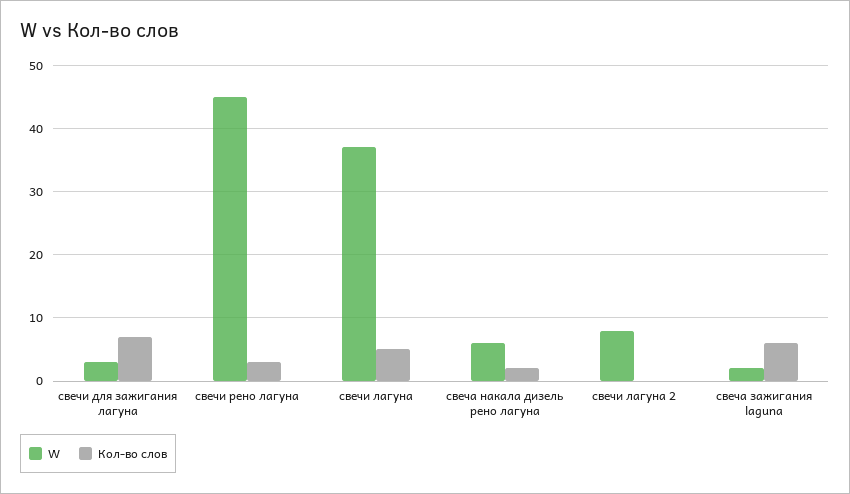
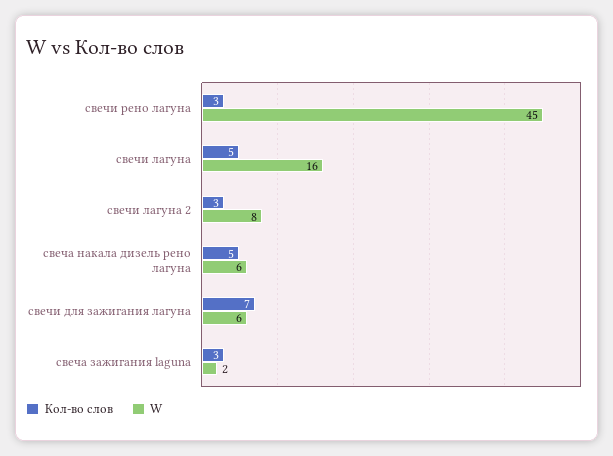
W, свечи для зажигания лагуна: 3 -> 6
W, свечи лагуна: 37 -> 16
Кол-во слов, свеча накала дизель рено лагуна: 2 -> 5
Кол-во слов, свечи лагуна 2: 0 -> 3
Кол-во слов, свеча зажигания laguna: 6 -> 3

